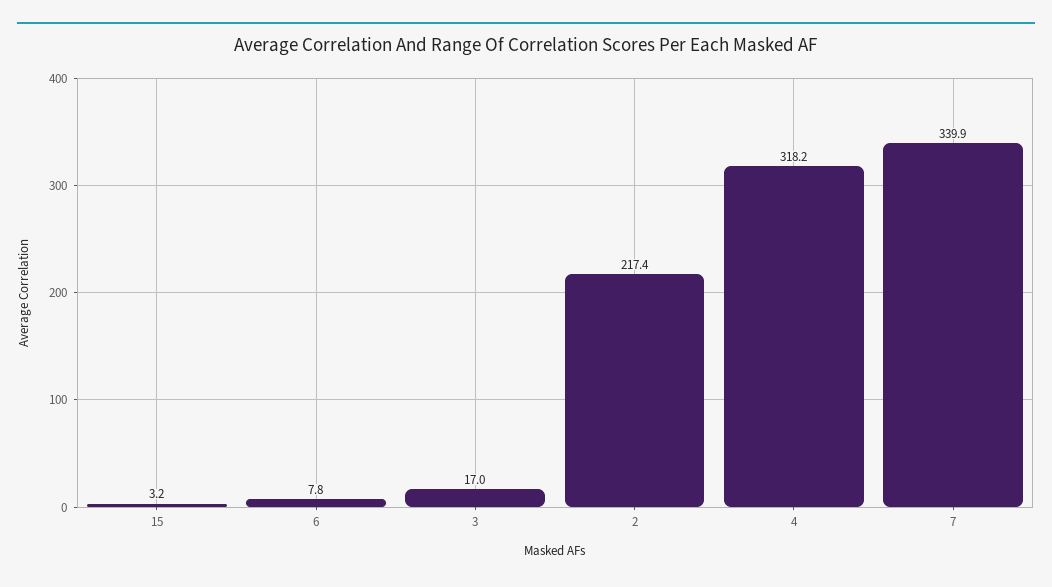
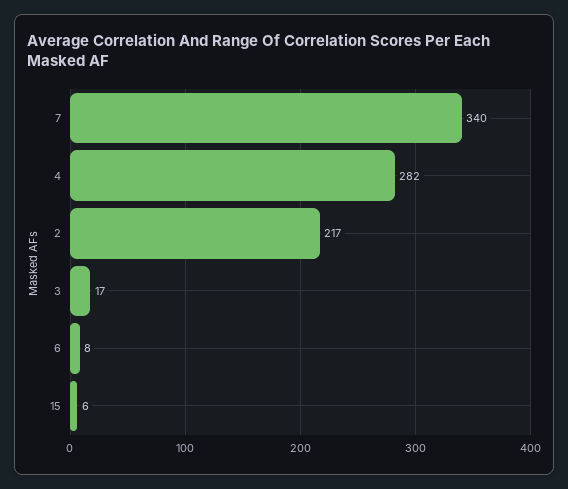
15: 3.2 -> 6
4: 318.2 -> 282

